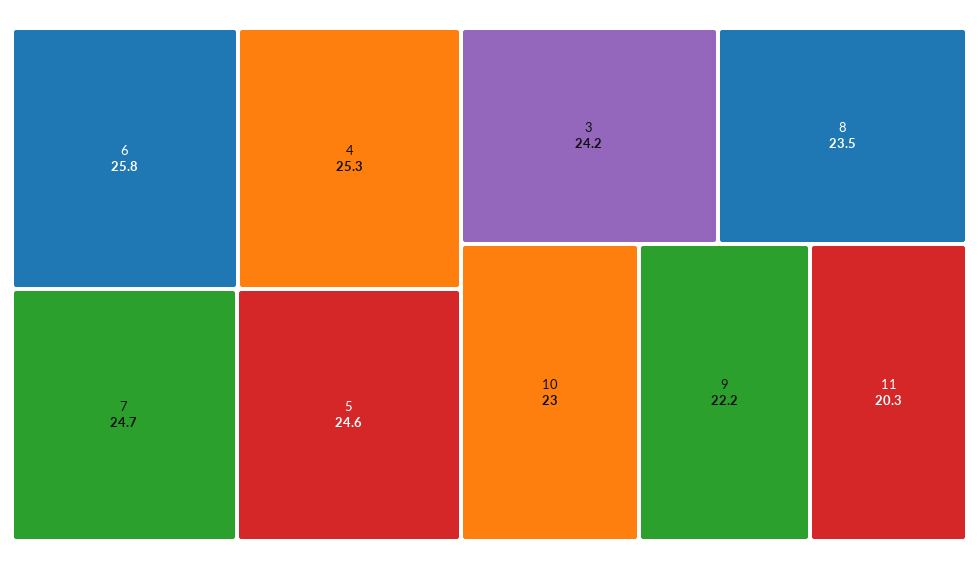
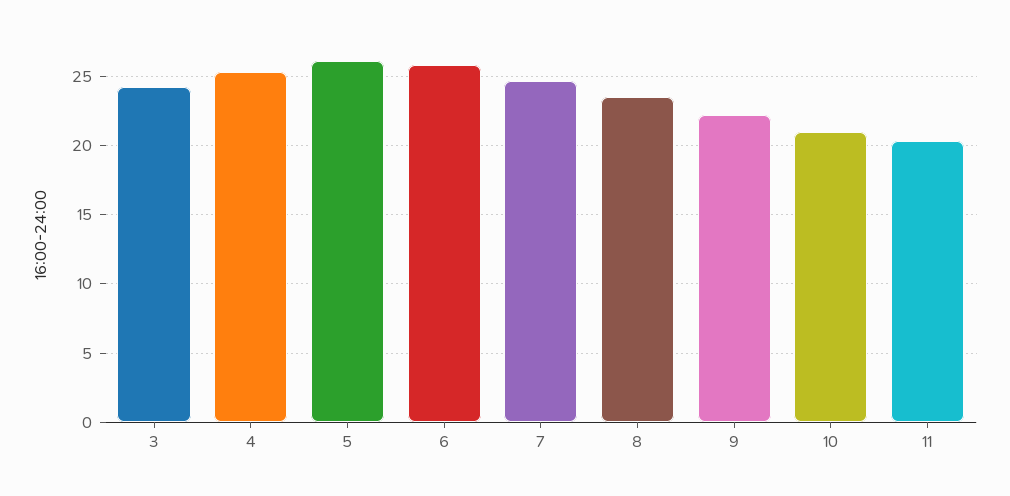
5: 24.6 -> 26
10: 23 -> 21

